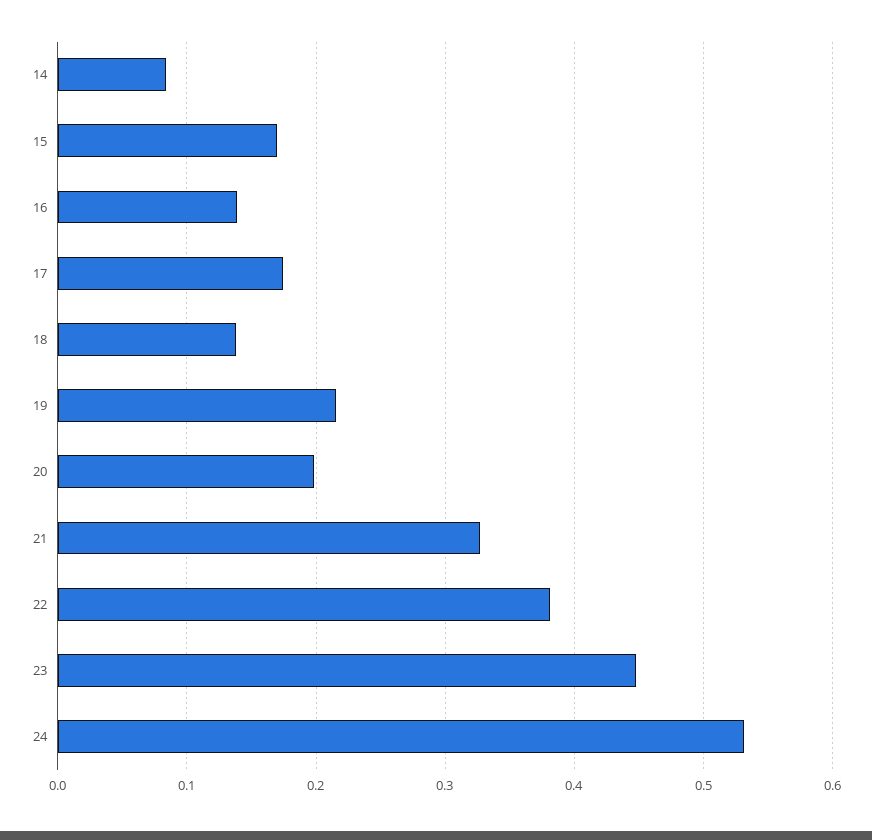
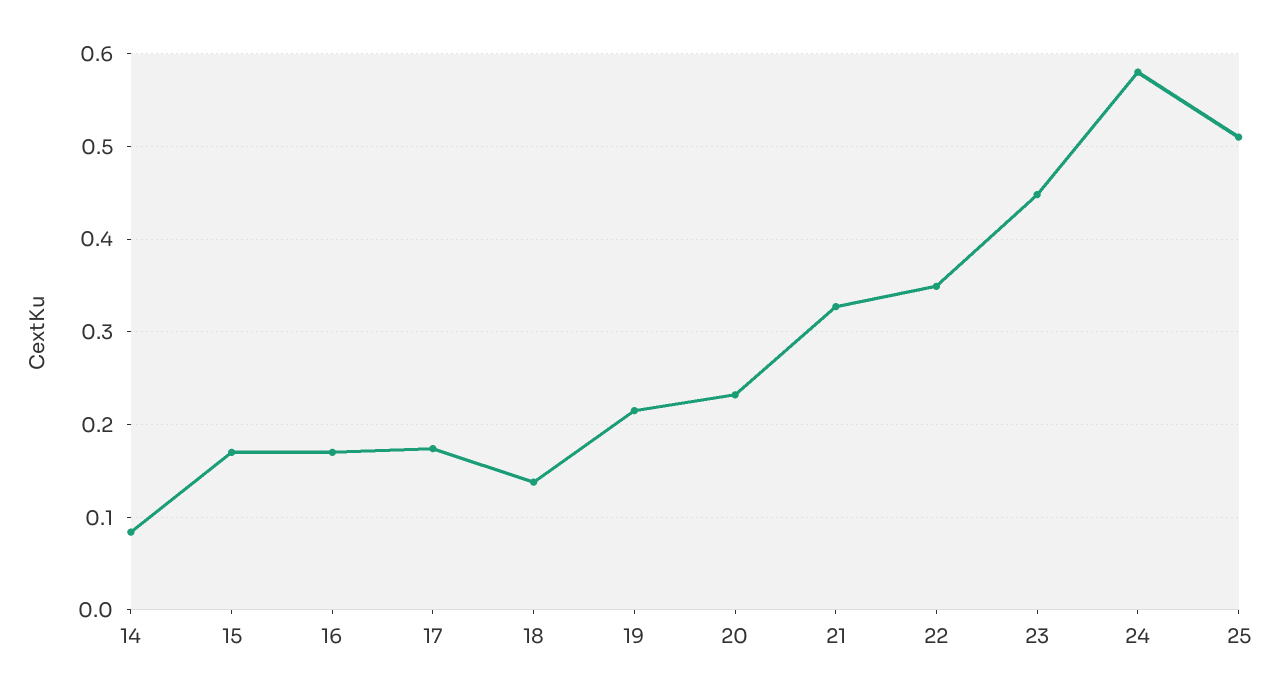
16: 0.14 -> 0.17
20: 0.2 -> 0.23
22: 0.38 -> 0.35
24: 0.53 -> 0.58
25: none -> 0.51

